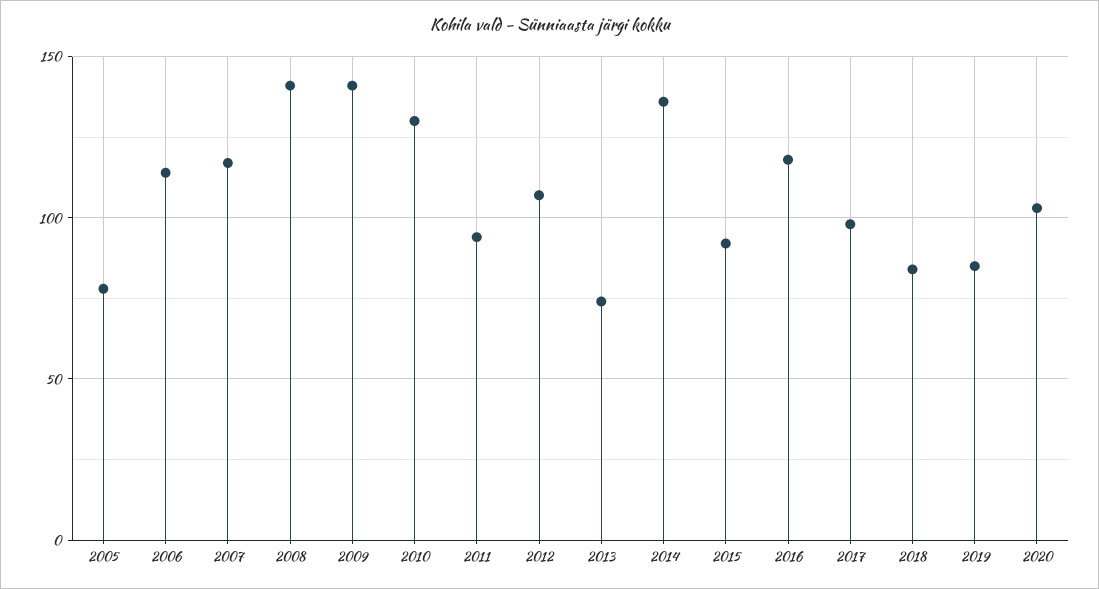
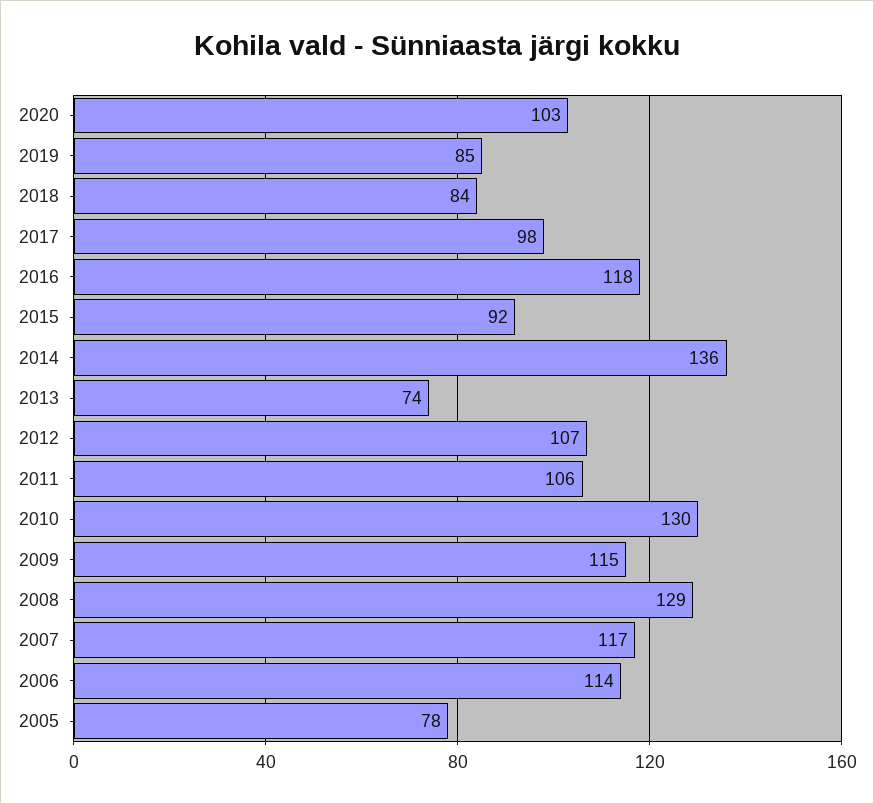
2008: 140 -> 129
2009: 140 -> 115
2011: 95 -> 106

